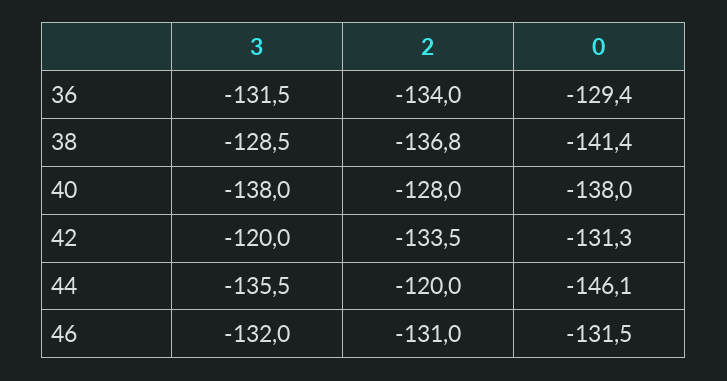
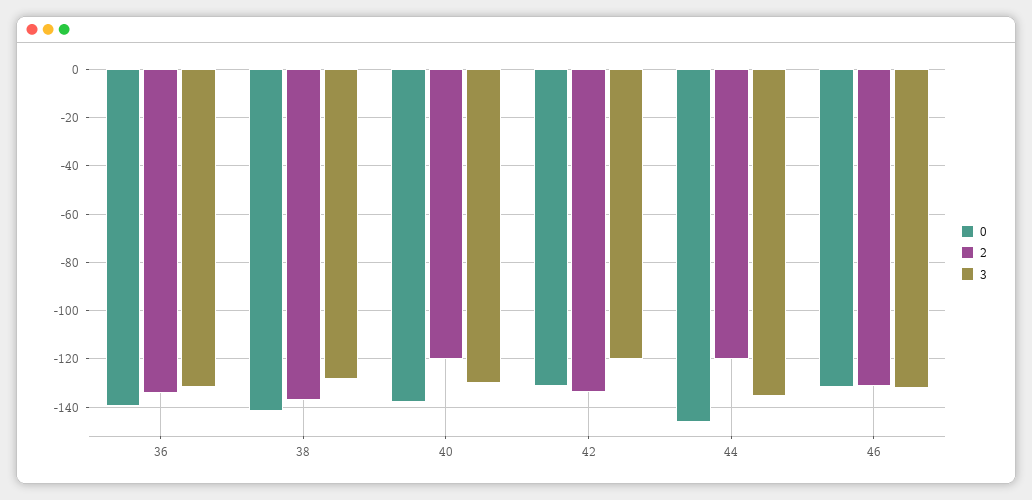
0, 36: -129.4 -> -140
3, 40: -138 -> -130
2, 40: -128 -> -120

